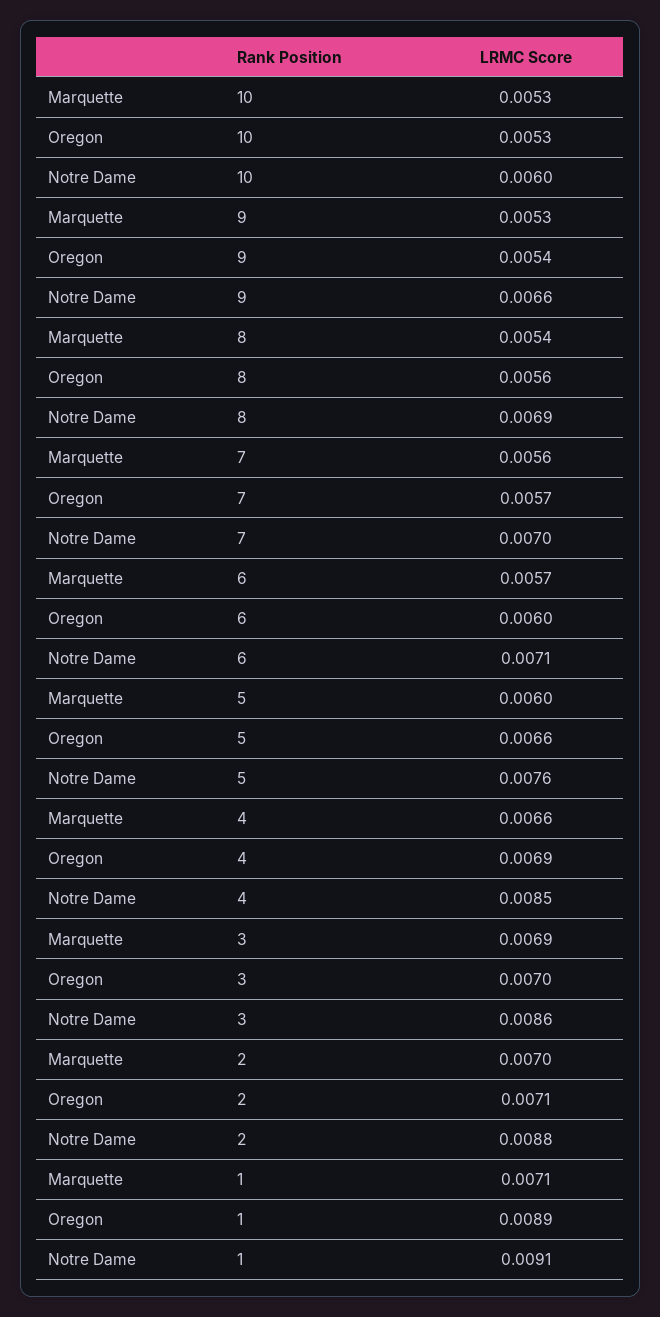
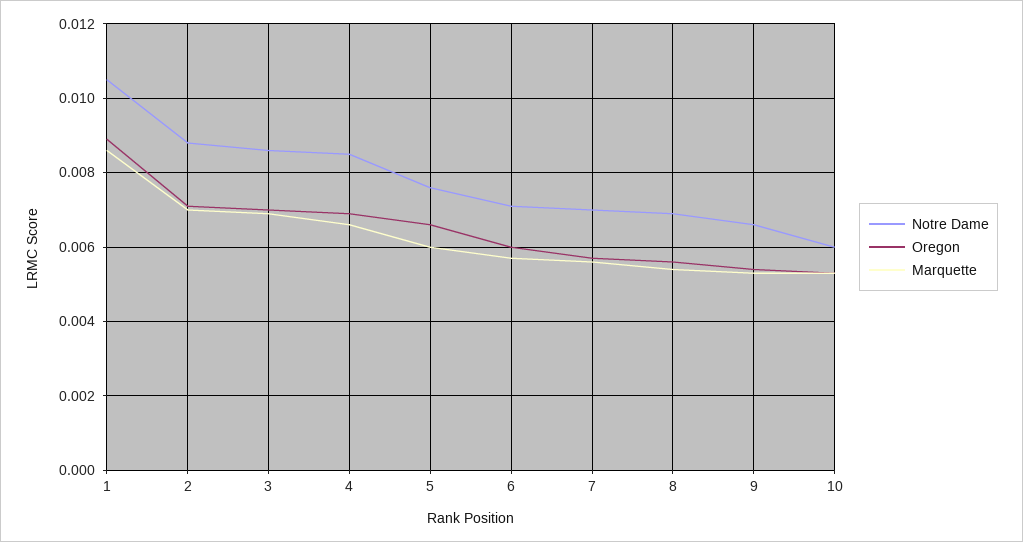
Marquette, 1: 0.0071 -> 0.0085
Notre Dame, 1: 0.0091 -> 0.0105

